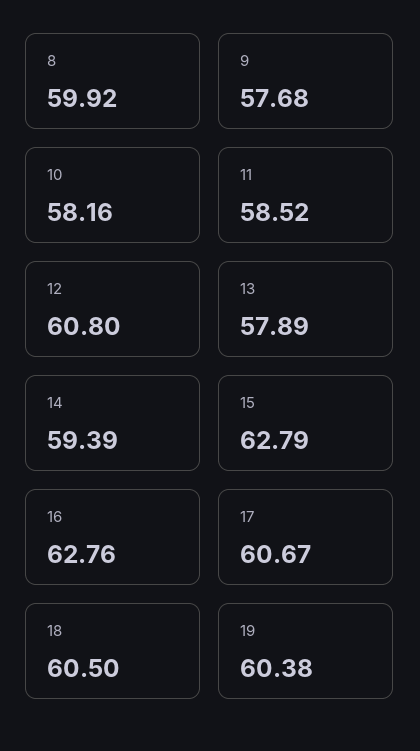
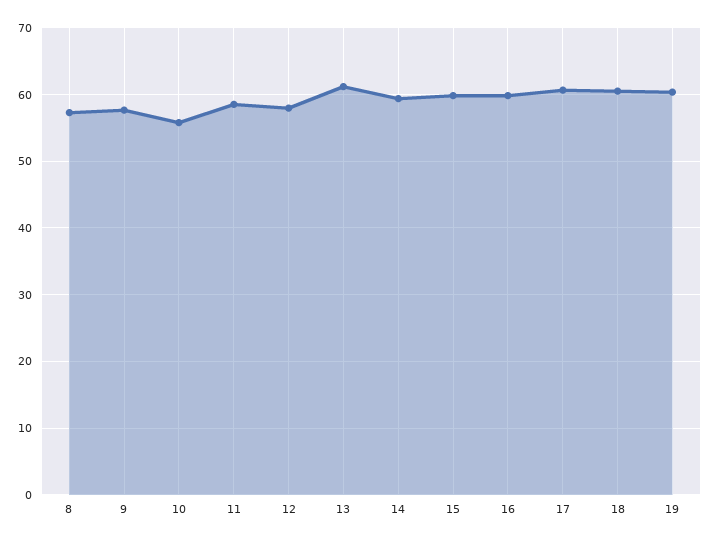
8: 59.92 -> 57
10: 58.16 -> 56
12: 60.8 -> 58
13: 57.89 -> 61
15: 62.79 -> 60
16: 62.76 -> 60

